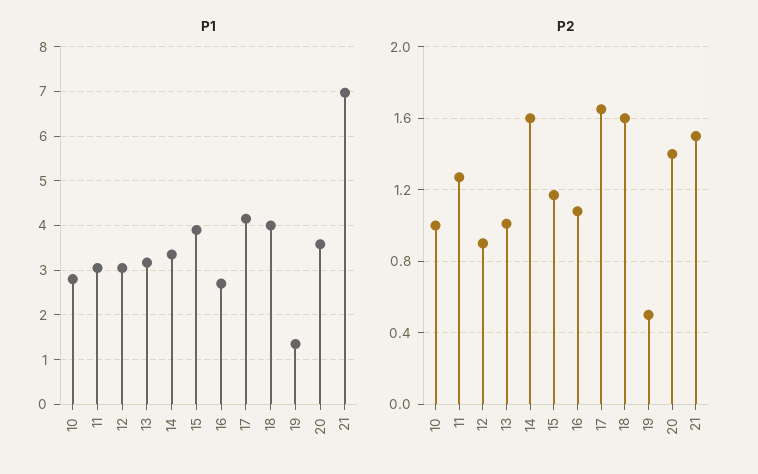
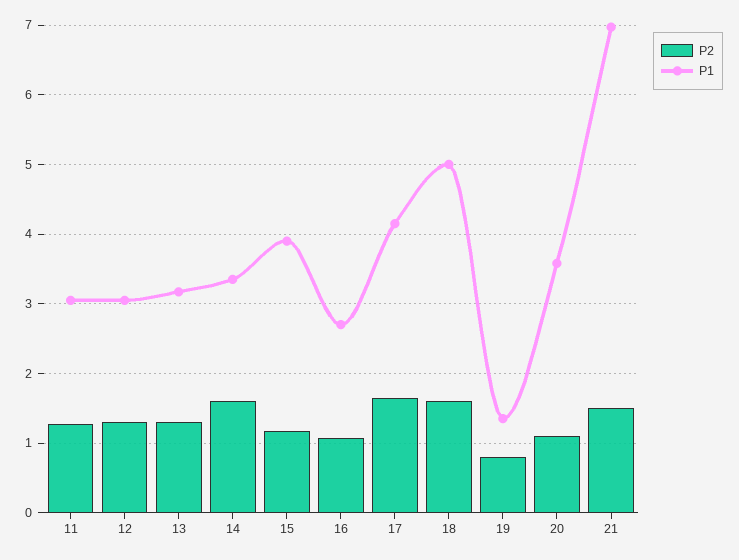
P1, 10: 2.8 -> none
P1, 18: 4 -> 5
P2, 10: 1 -> none
P2, 12: 0.9 -> 1.3
P2, 13: 1 -> 1.3
P2, 19: 0.5 -> 0.8
P2, 20: 1.4 -> 1.1

